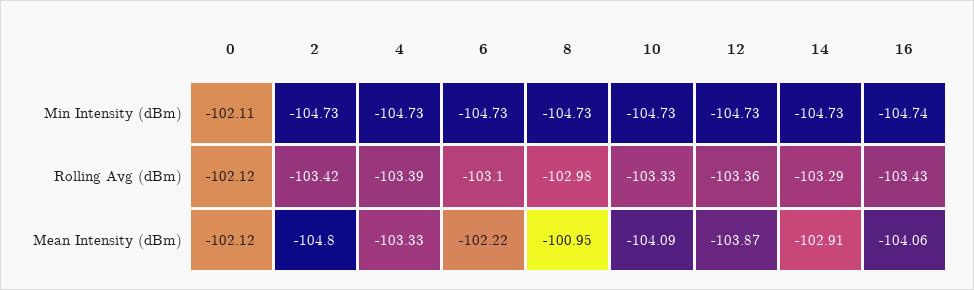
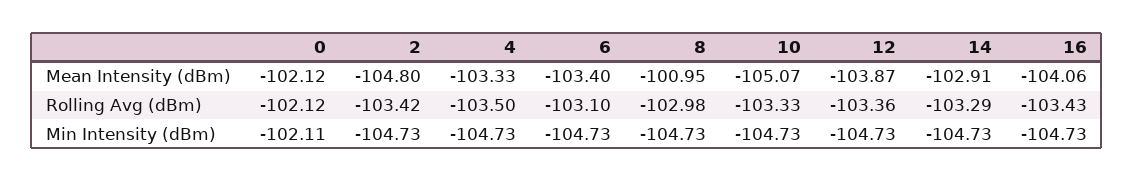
16, Min Intensity (dBm): -104.74 -> -104.73
4, Rolling Avg (dBm): -103.39 -> -103.5
6, Mean Intensity (dBm): -102.22 -> -103.4
10, Mean Intensity (dBm): -104.09 -> -105.07

